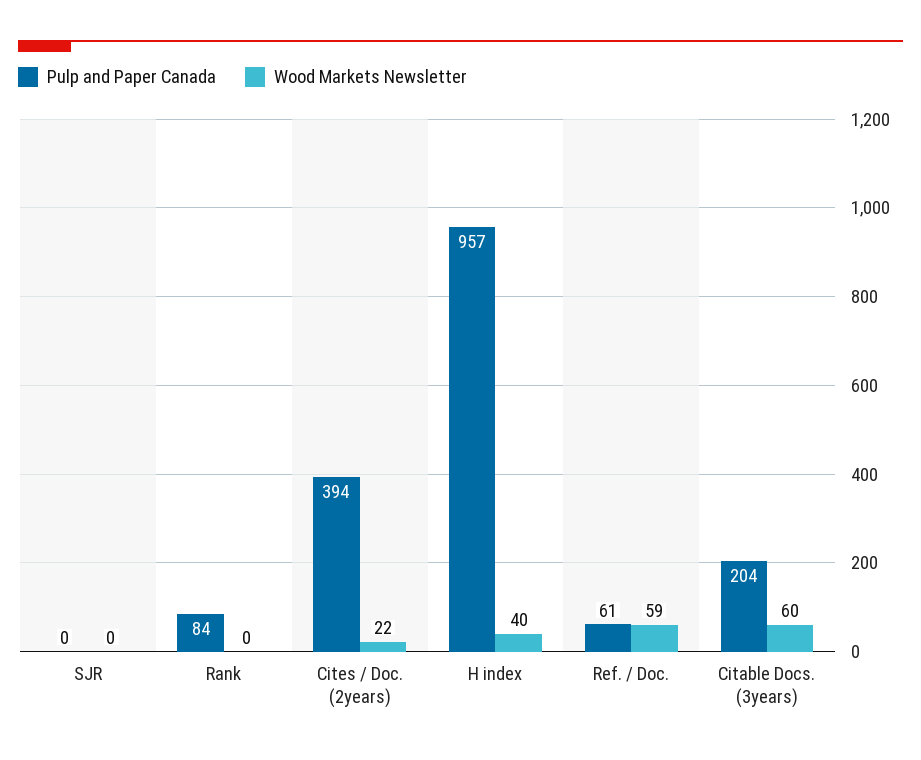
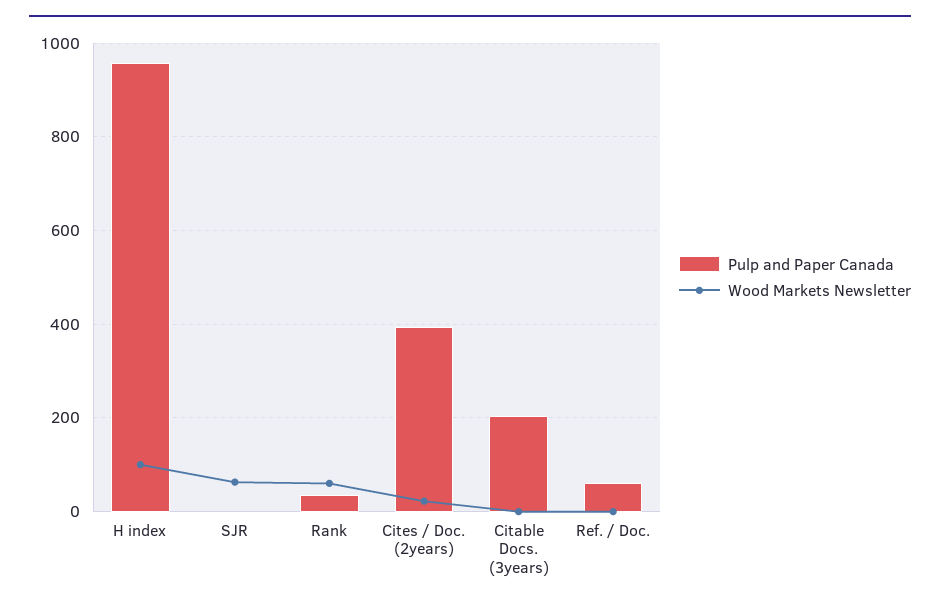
Wood Markets Newsletter, SJR: 0 -> 60
Pulp and Paper Canada, Rank: 84 -> 40
Wood Markets Newsletter, Rank: 0 -> 60
Wood Markets Newsletter, H index: 40 -> 100
Wood Markets Newsletter, Ref. / Doc.: 59 -> 0
Wood Markets Newsletter, Citable Docs. (3years): 60 -> 0

